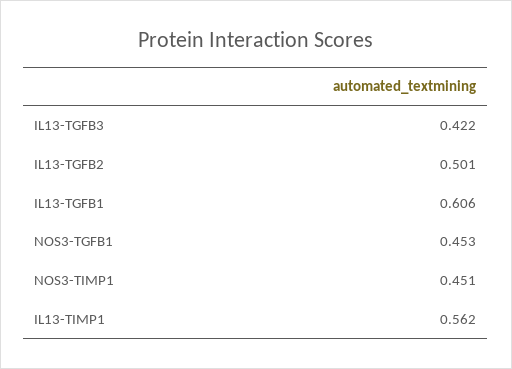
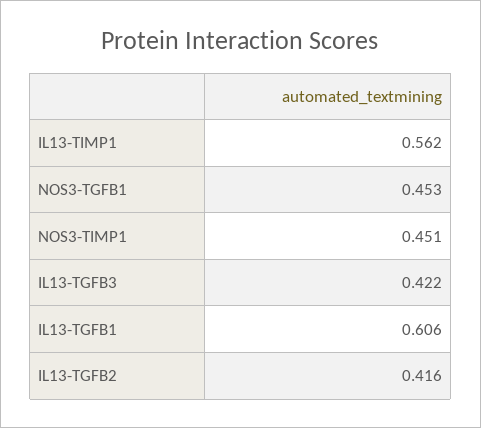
IL13-TGFB2: 0.501 -> 0.416

